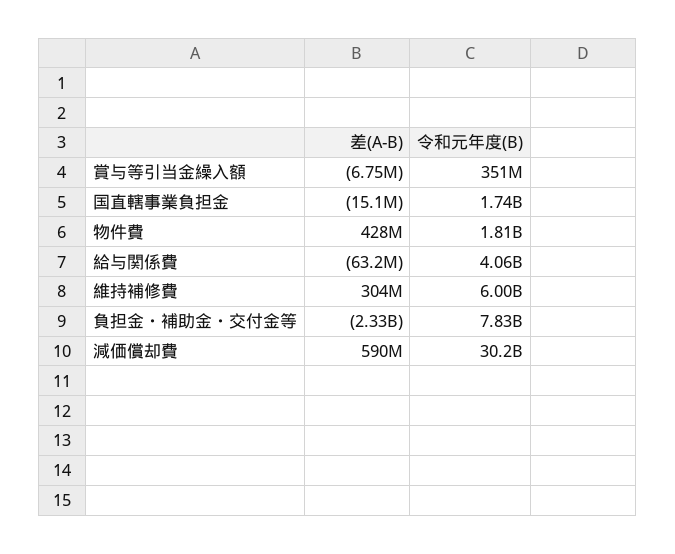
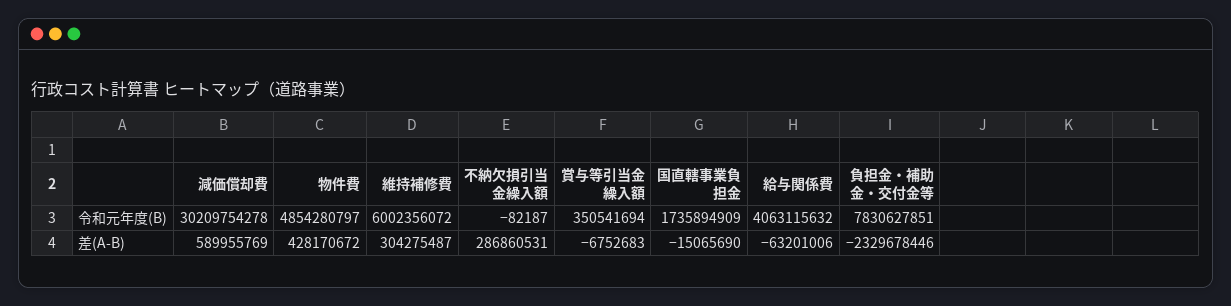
令和元年度(B), 物件費: 1810000000 -> 4854280797
令和元年度(B), 不納欠損引当金繰入額: none -> -82187
差(A-B), 不納欠損引当金繰入額: none -> 286860531

